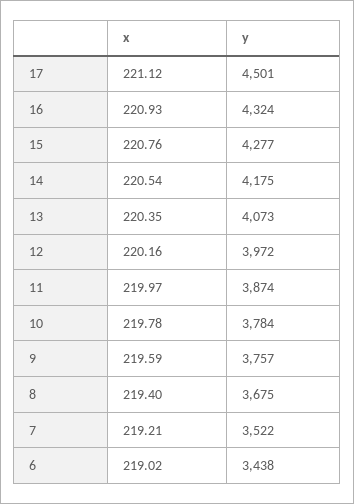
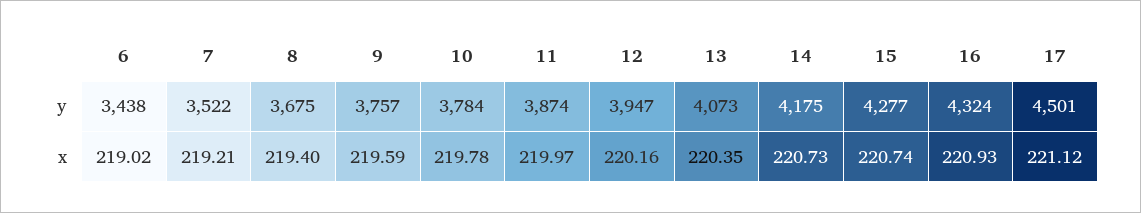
x, 15: 220.76 -> 220.74
x, 14: 220.54 -> 220.73
y, 12: 3972 -> 3947

